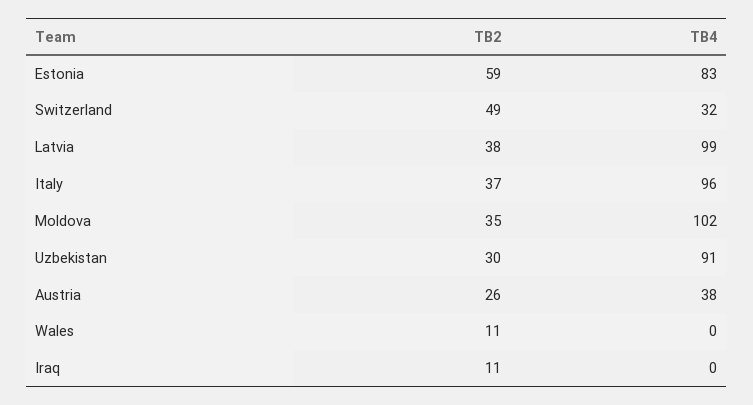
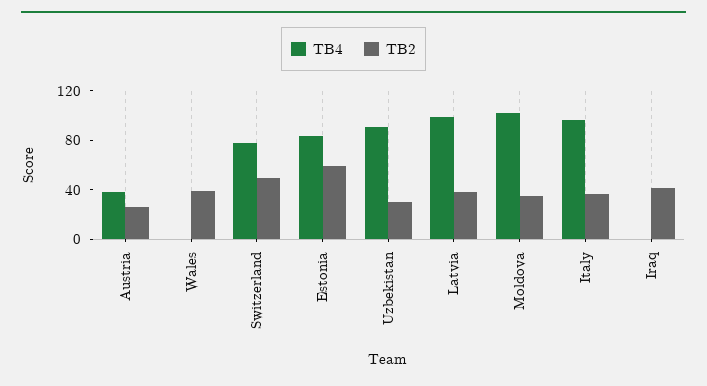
TB4, Switzerland: 32 -> 80
TB2, Wales: 11 -> 40
TB2, Iraq: 11 -> 40

